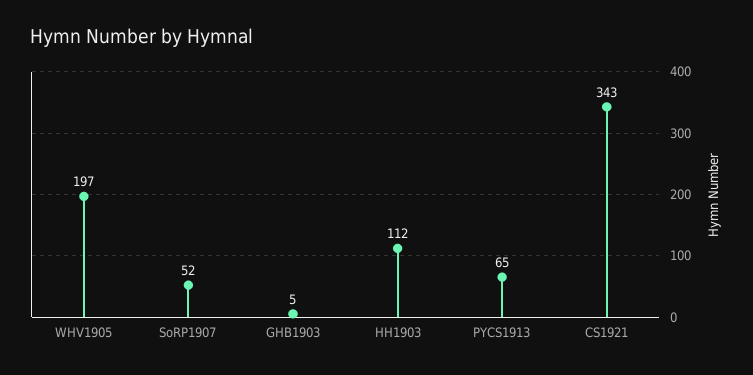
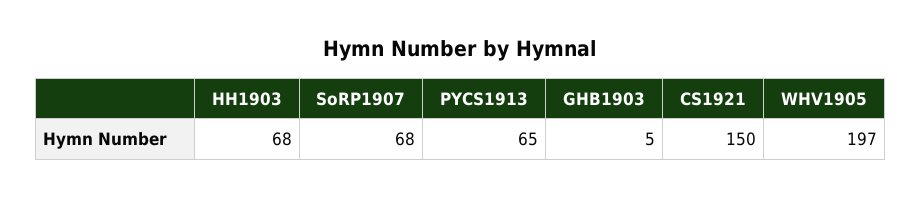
SoRP1907: 52 -> 68
HH1903: 112 -> 68
CS1921: 343 -> 150

